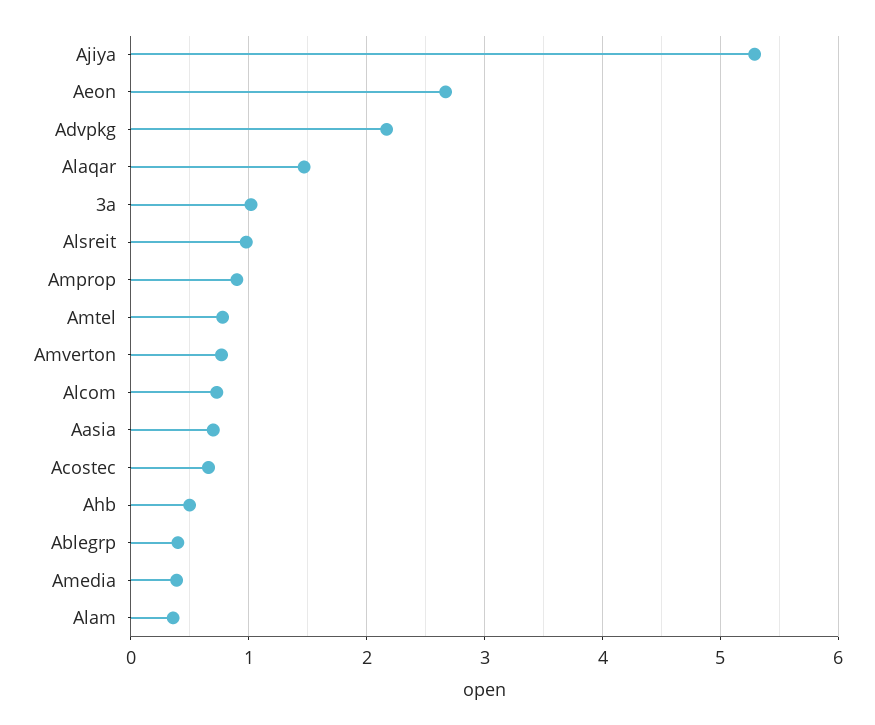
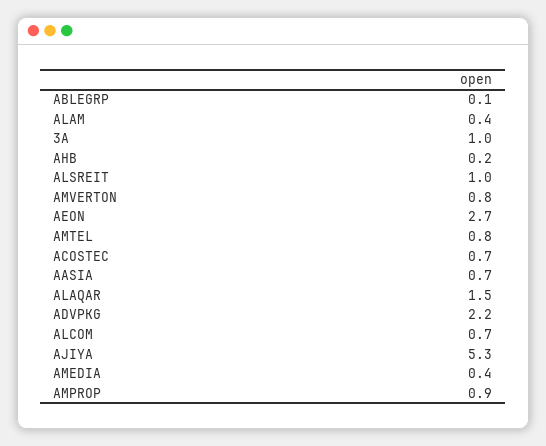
Ahb: 0.5 -> 0.2
Ablegrp: 0.4 -> 0.1

